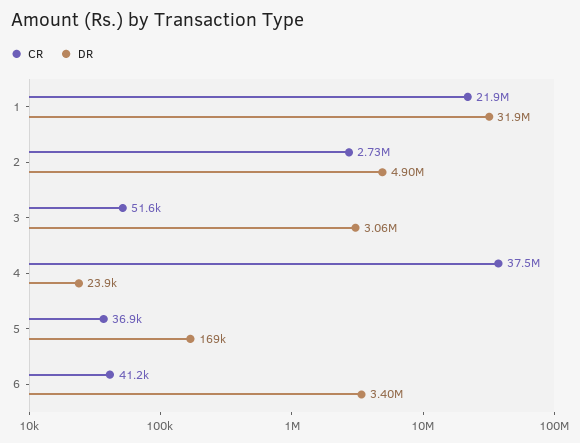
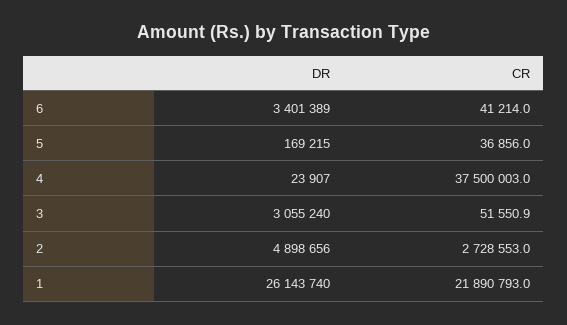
DR, 1: 31900000 -> 26143740

